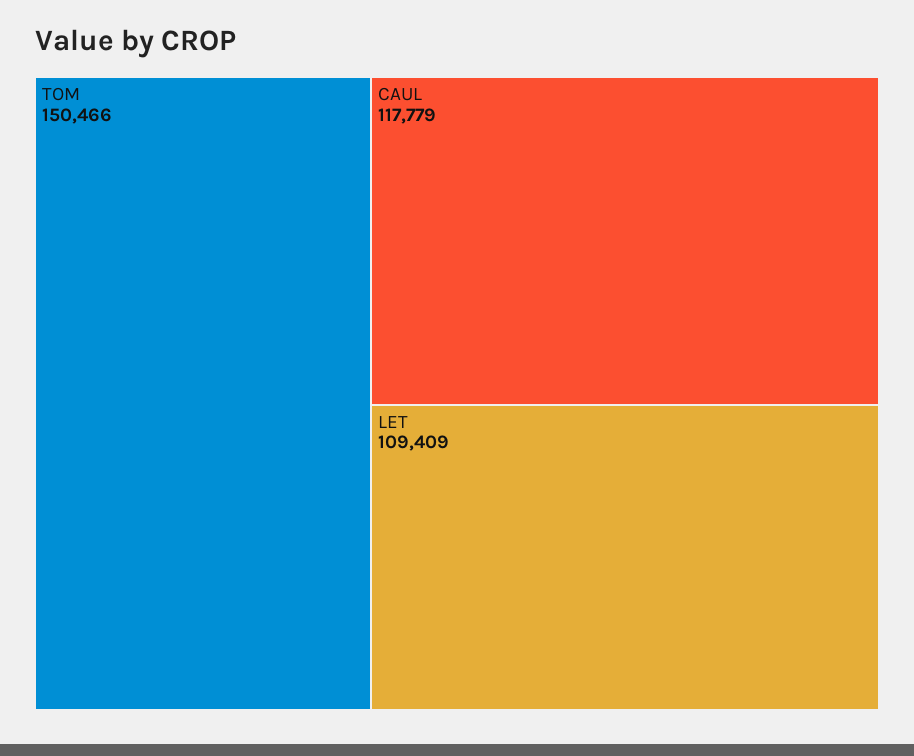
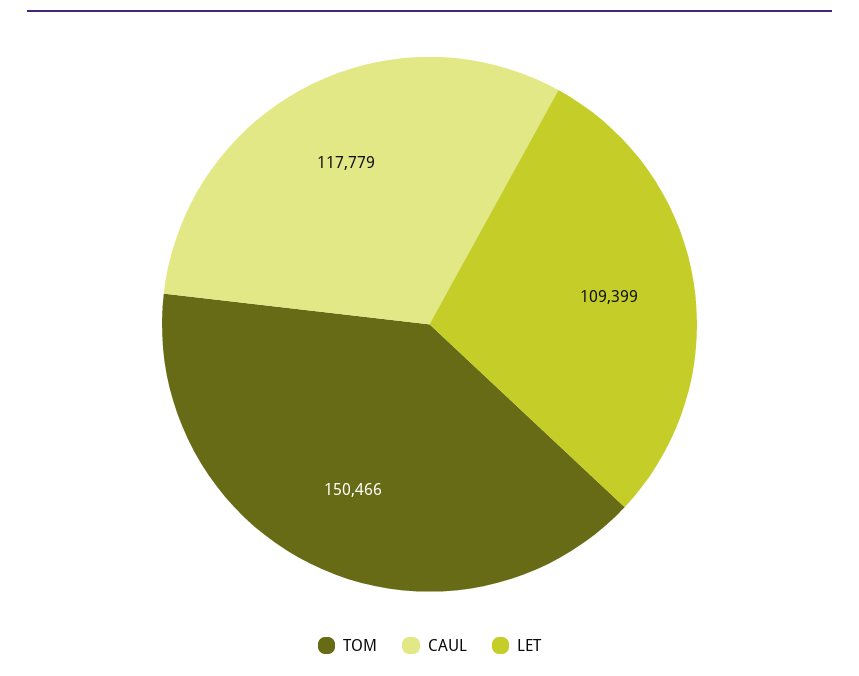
LET: 109409 -> 109399

